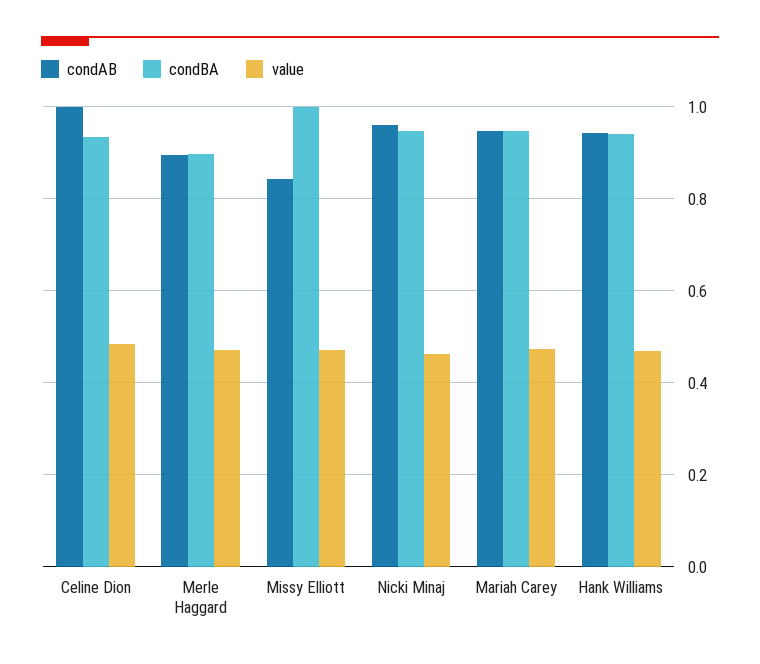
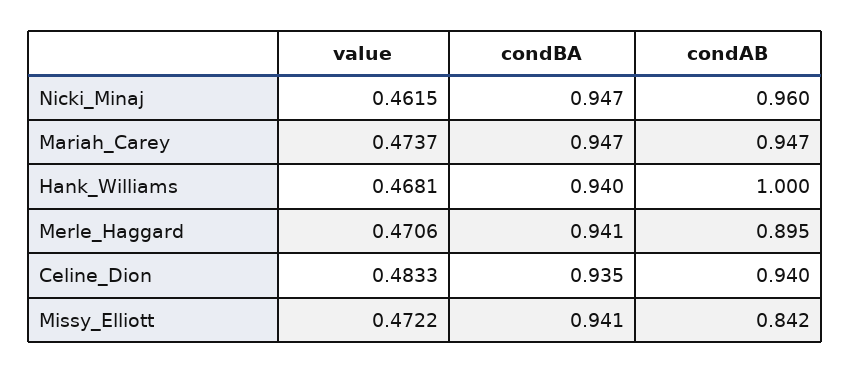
condAB, Celine Dion: 1 -> 0.94
condBA, Merle Haggard: 0.9 -> 0.941
condBA, Missy Elliott: 1 -> 0.941
condAB, Hank Williams: 0.94 -> 1

